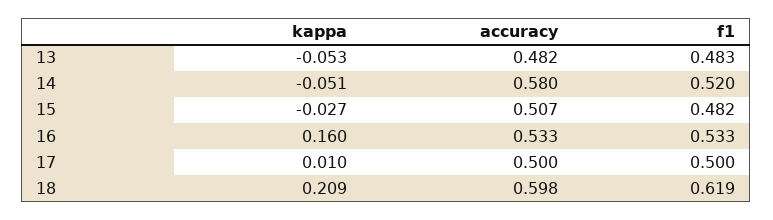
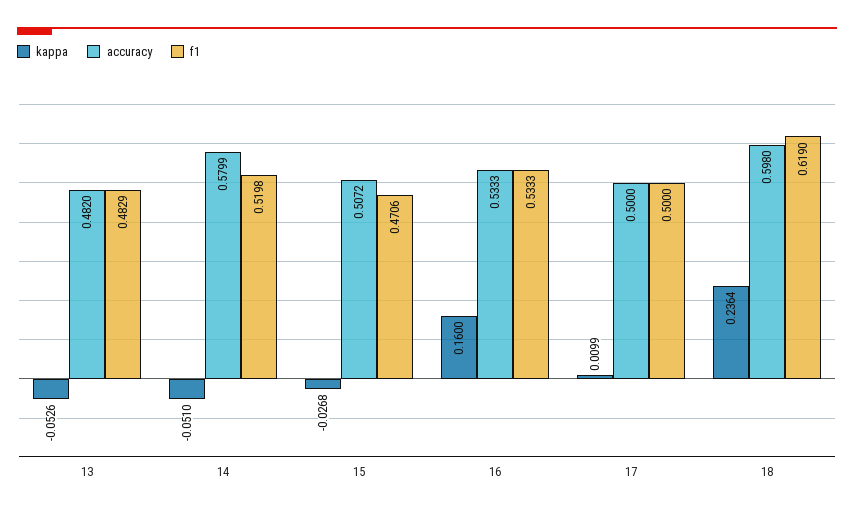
f1, 15: 0.482 -> 0.4706
kappa, 18: 0.209 -> 0.2364

